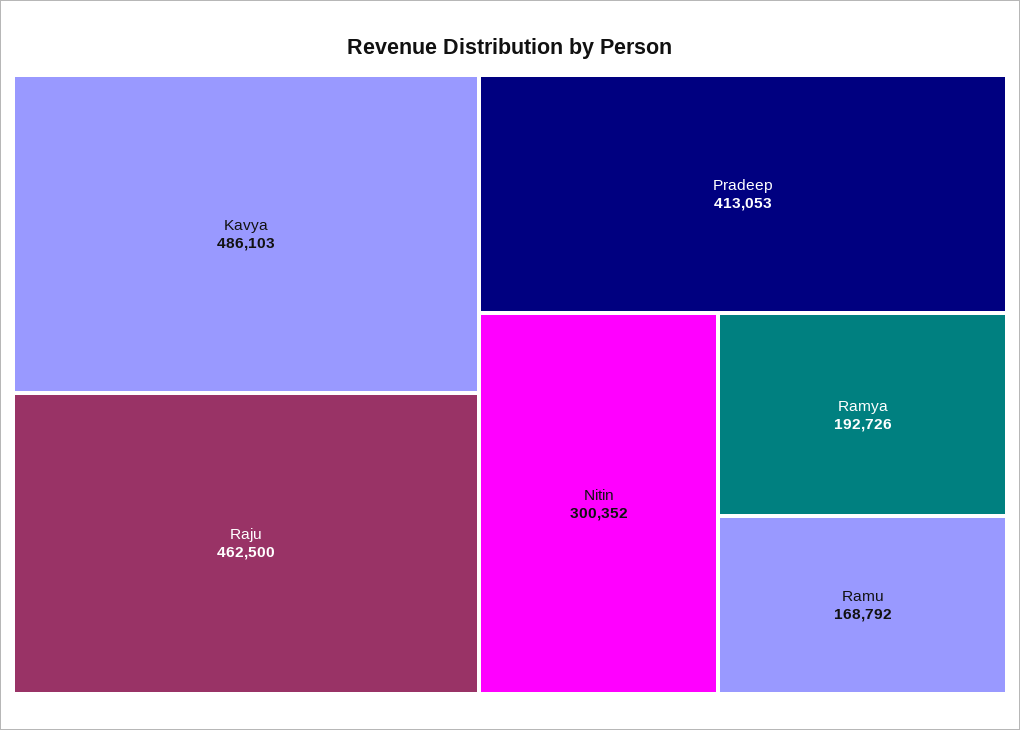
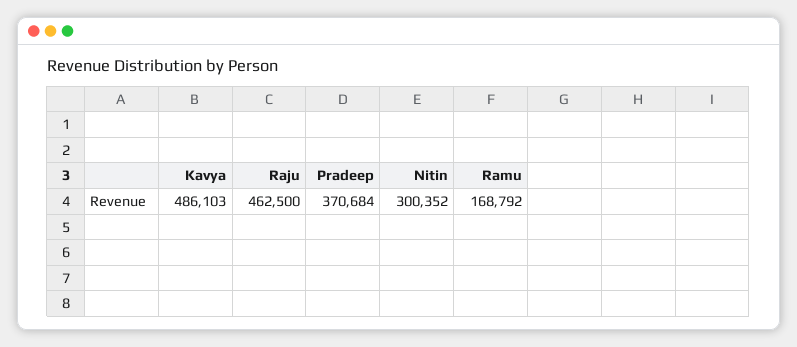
Pradeep: 413053 -> 370684
Ramya: 192726 -> none

